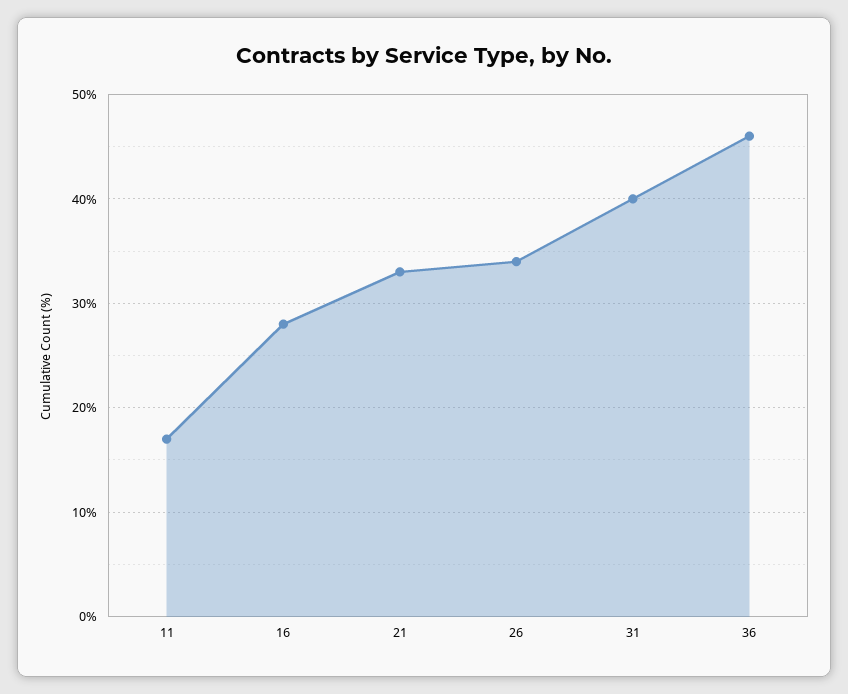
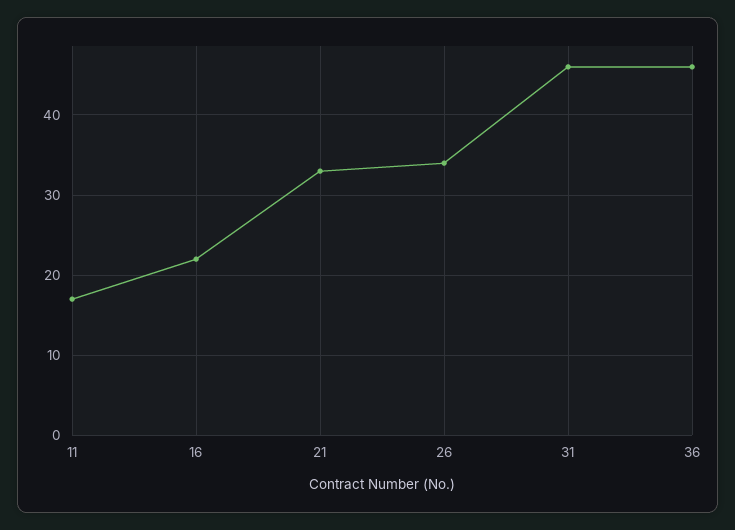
16: 28 -> 22
31: 40 -> 46

